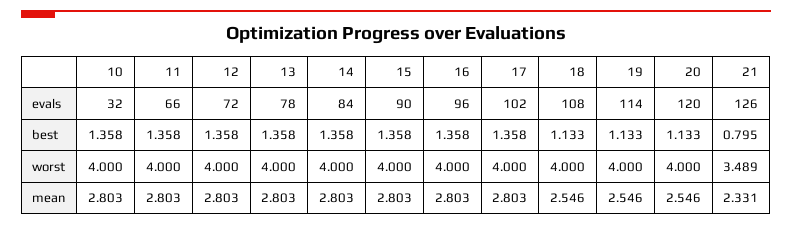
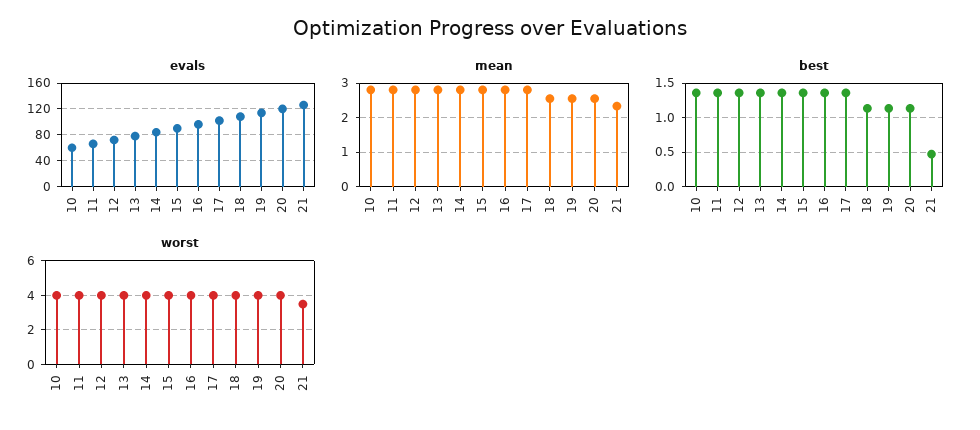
evals, 10: 32 -> 60
best, 21: 0.795 -> 0.5

